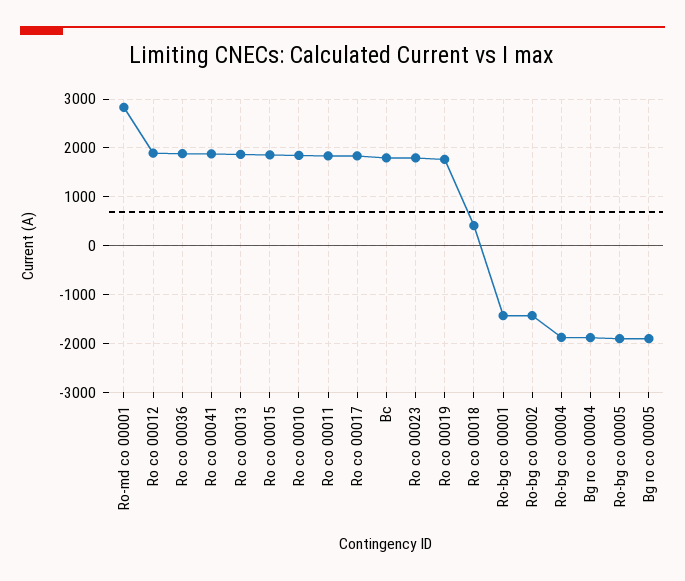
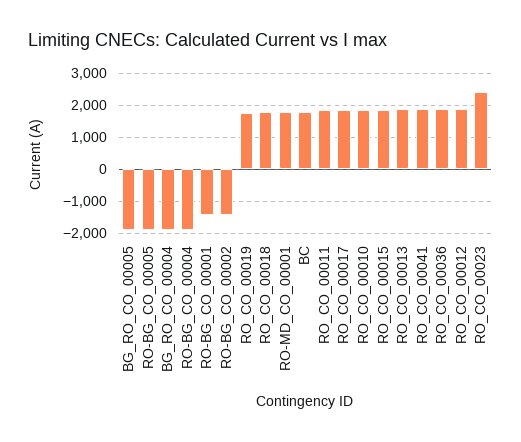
Ro-md co 00001: 2800 -> 1800
Ro co 00023: 1800 -> 2400
Ro co 00018: 400 -> 1800

